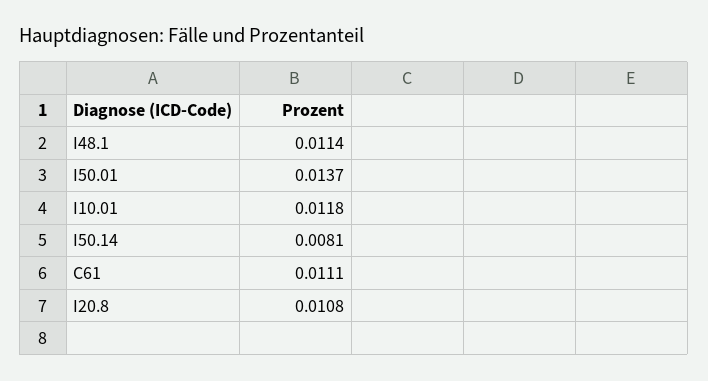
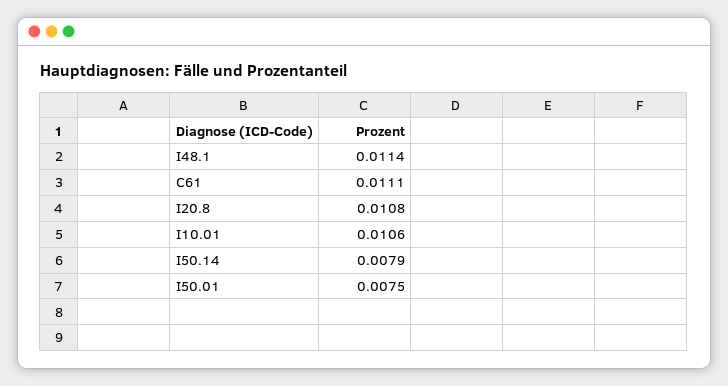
I50.01: 0.0137 -> 0.0075
I10.01: 0.0118 -> 0.0106
I50.14: 0.0081 -> 0.0079

